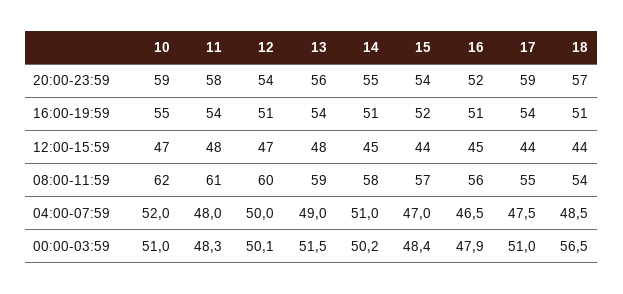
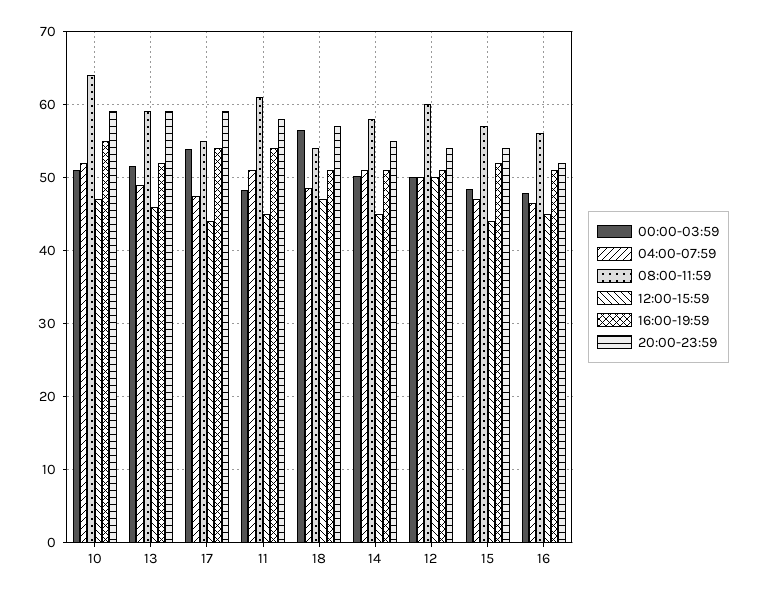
20:00-23:59, 13: 56 -> 59
16:00-19:59, 13: 54 -> 52
12:00-15:59, 11: 48 -> 45
12:00-15:59, 12: 47 -> 50
12:00-15:59, 13: 48 -> 46
12:00-15:59, 18: 44 -> 47
08:00-11:59, 10: 62 -> 64
04:00-07:59, 11: 48 -> 51
00:00-03:59, 17: 51 -> 54

